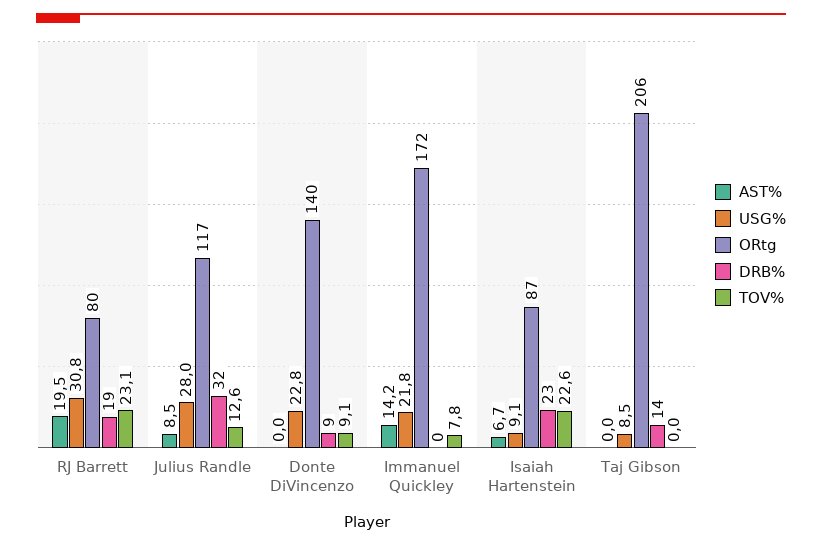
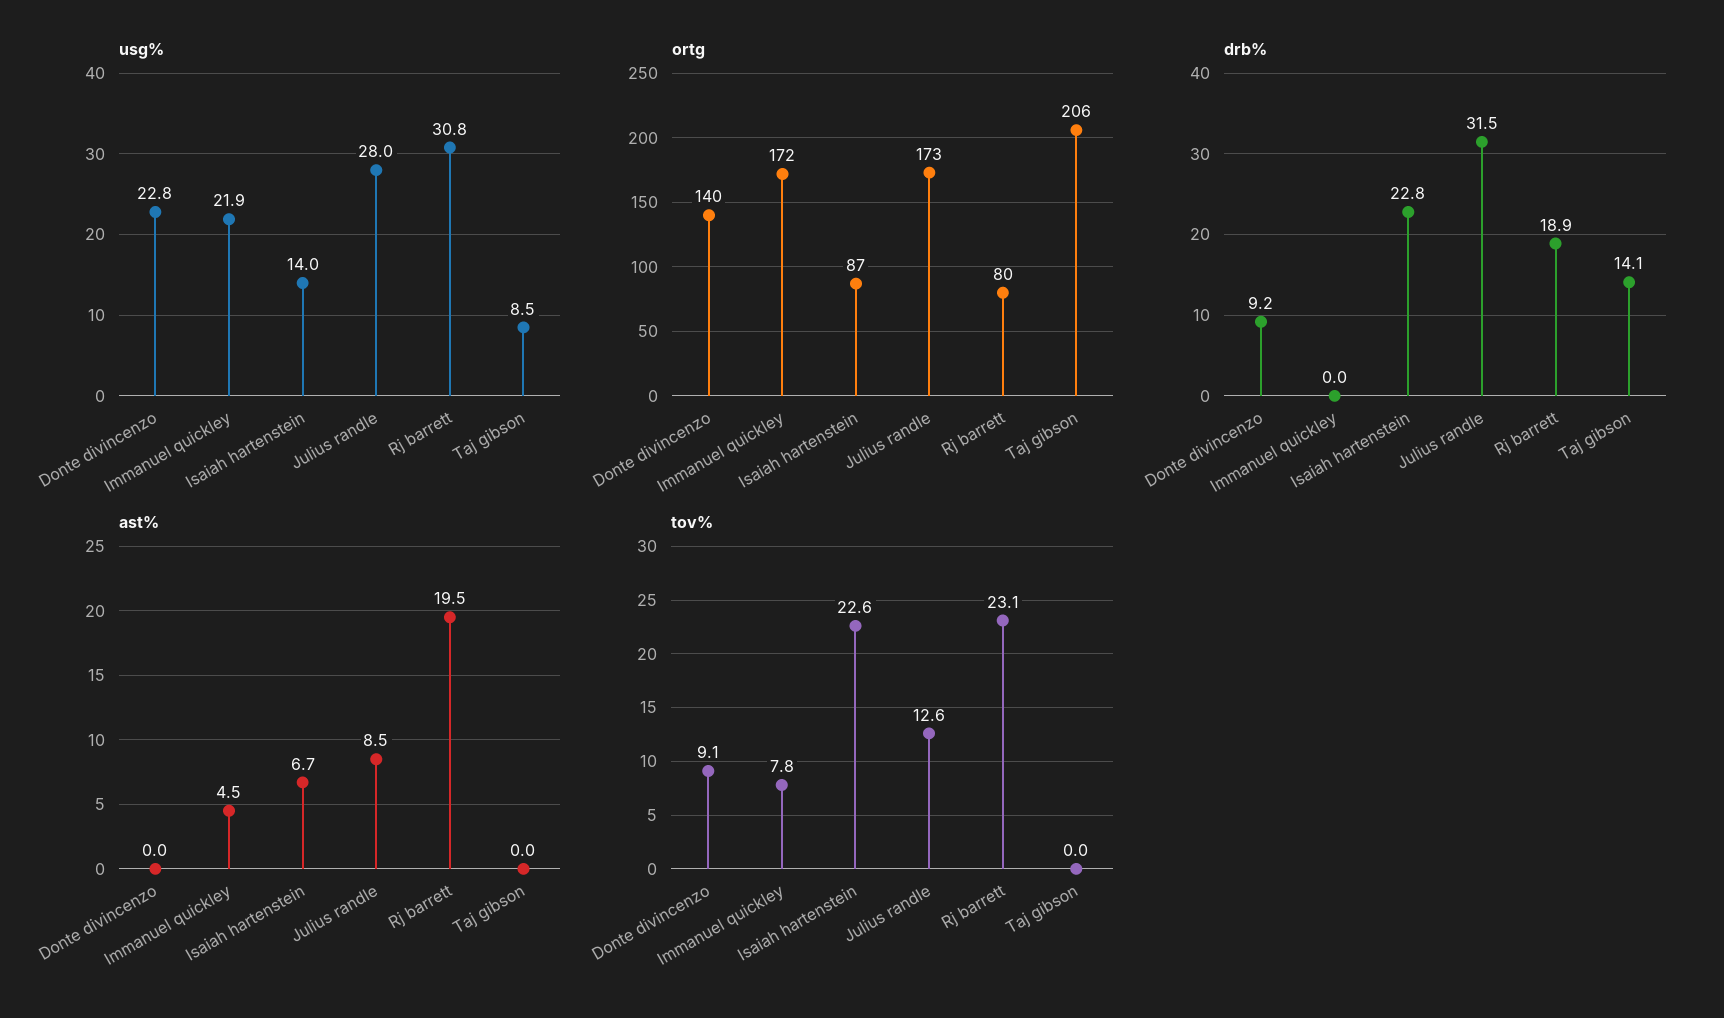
ORtg, Julius Randle: 117 -> 173
AST%, Immanuel Quickley: 14.2 -> 4.5
USG%, Immanuel Quickley: 21.8 -> 21.9
USG%, Isaiah Hartenstein: 9.1 -> 14

